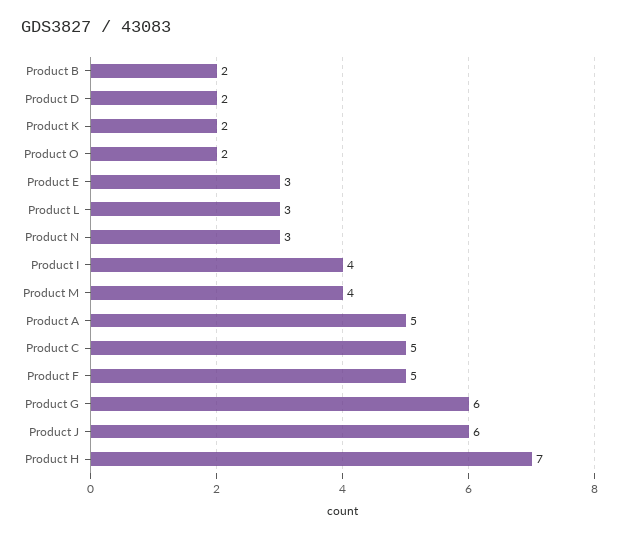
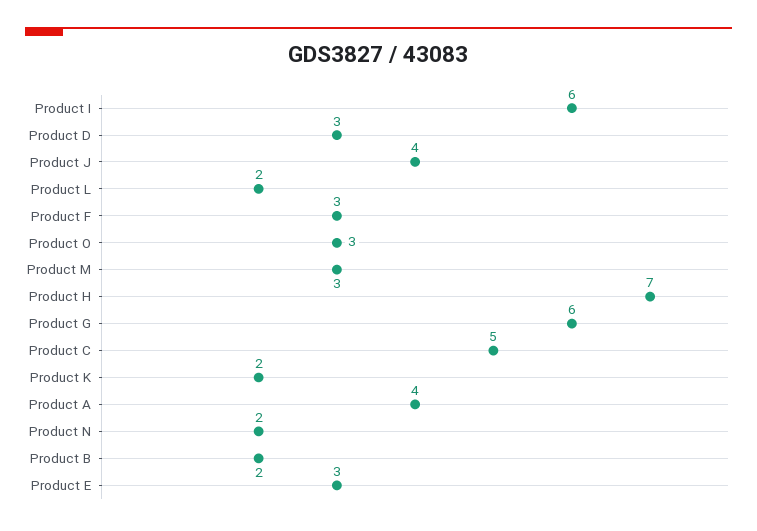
Product D: 2 -> 3
Product O: 2 -> 3
Product L: 3 -> 2
Product N: 3 -> 2
Product I: 4 -> 6
Product M: 4 -> 3
Product A: 5 -> 4
Product F: 5 -> 3
Product J: 6 -> 4

